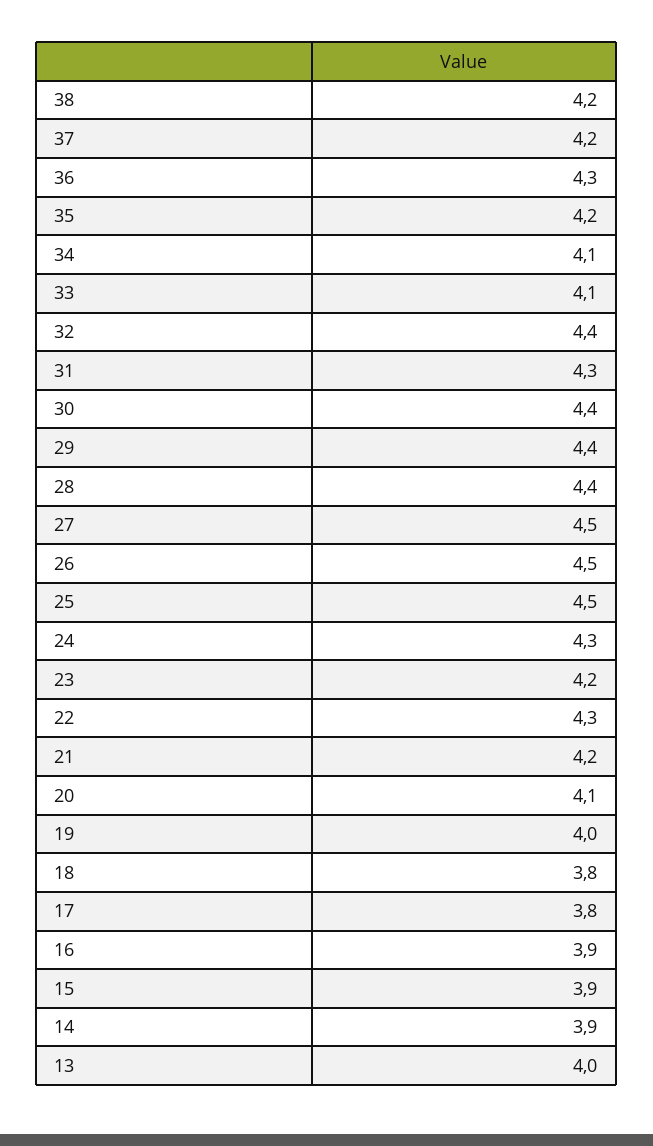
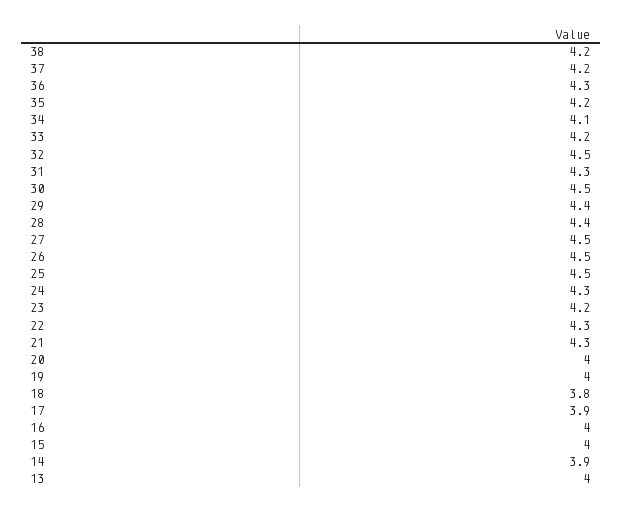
33: 4.1 -> 4.2
32: 4.4 -> 4.5
30: 4.4 -> 4.5
21: 4.2 -> 4.3
20: 4.1 -> 4
17: 3.8 -> 3.9
16: 3.9 -> 4
15: 3.9 -> 4

